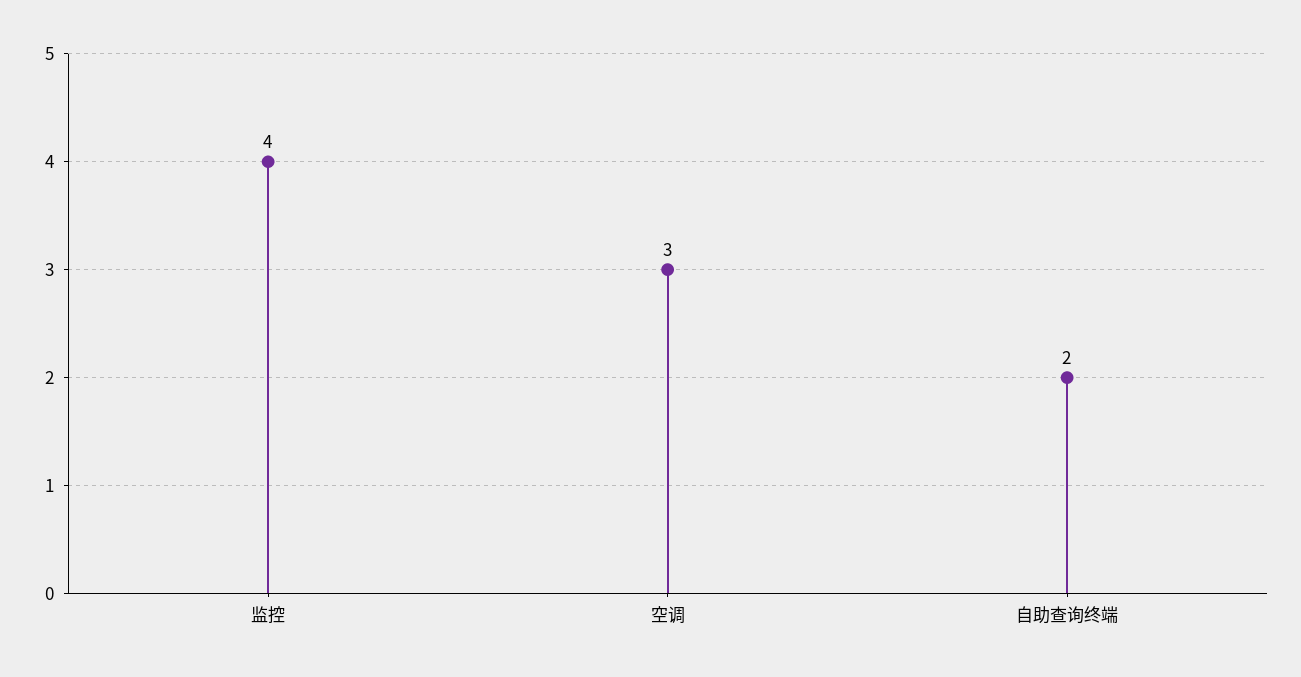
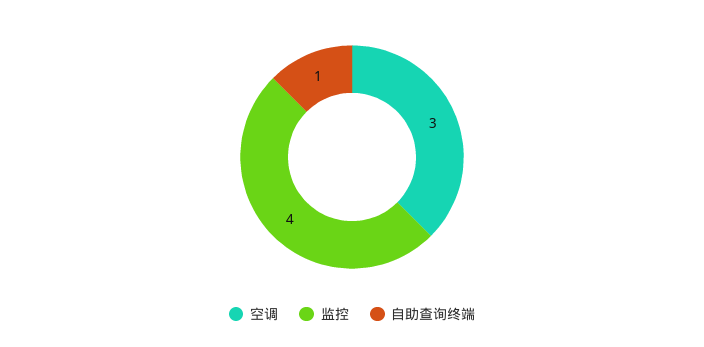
自助查询终端: 2 -> 1

